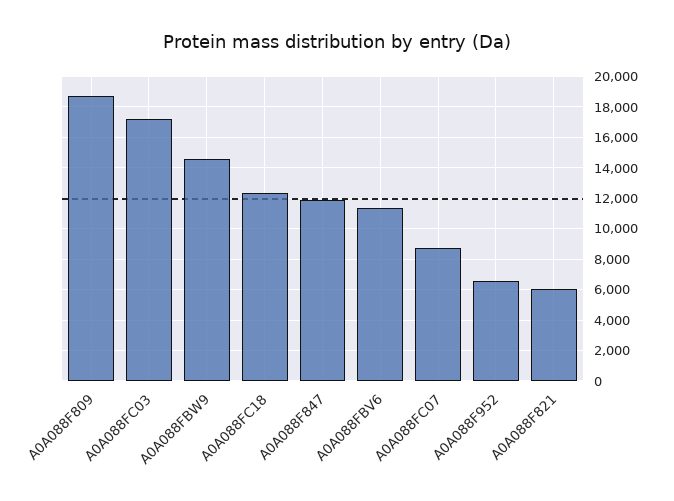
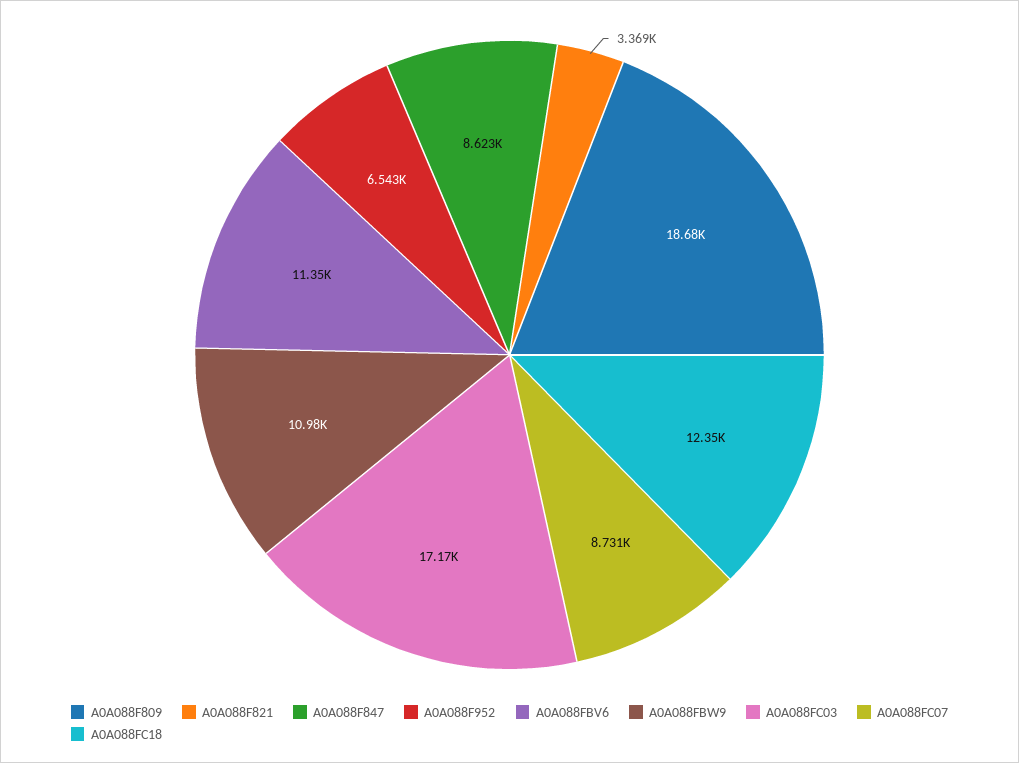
A0A088FBW9: 14500 -> 10980
A0A088F847: 12000 -> 8623
A0A088F821: 6000 -> 3369

